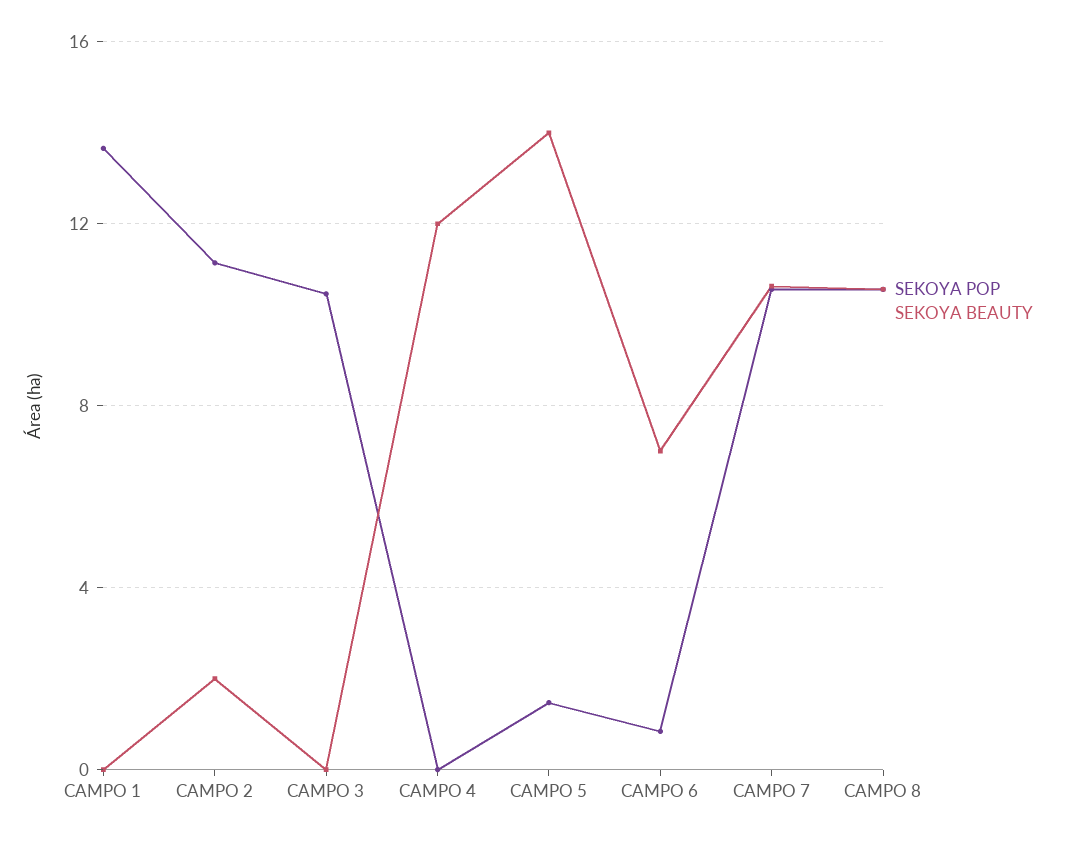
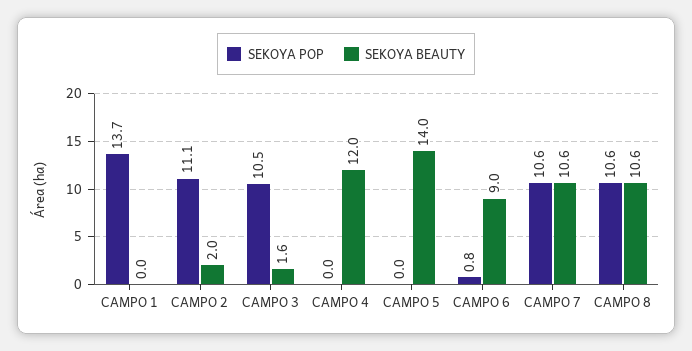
SEKOYA BEAUTY, CAMPO 3: 0 -> 1.6
SEKOYA POP, CAMPO 5: 1.5 -> 0
SEKOYA BEAUTY, CAMPO 6: 7 -> 9

